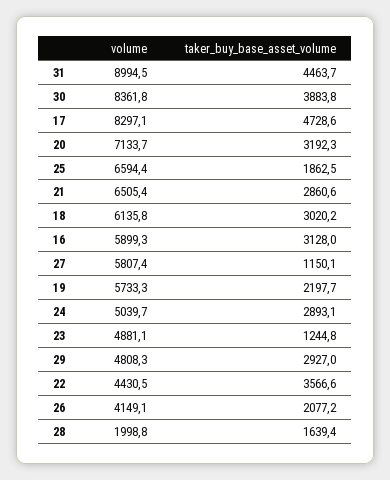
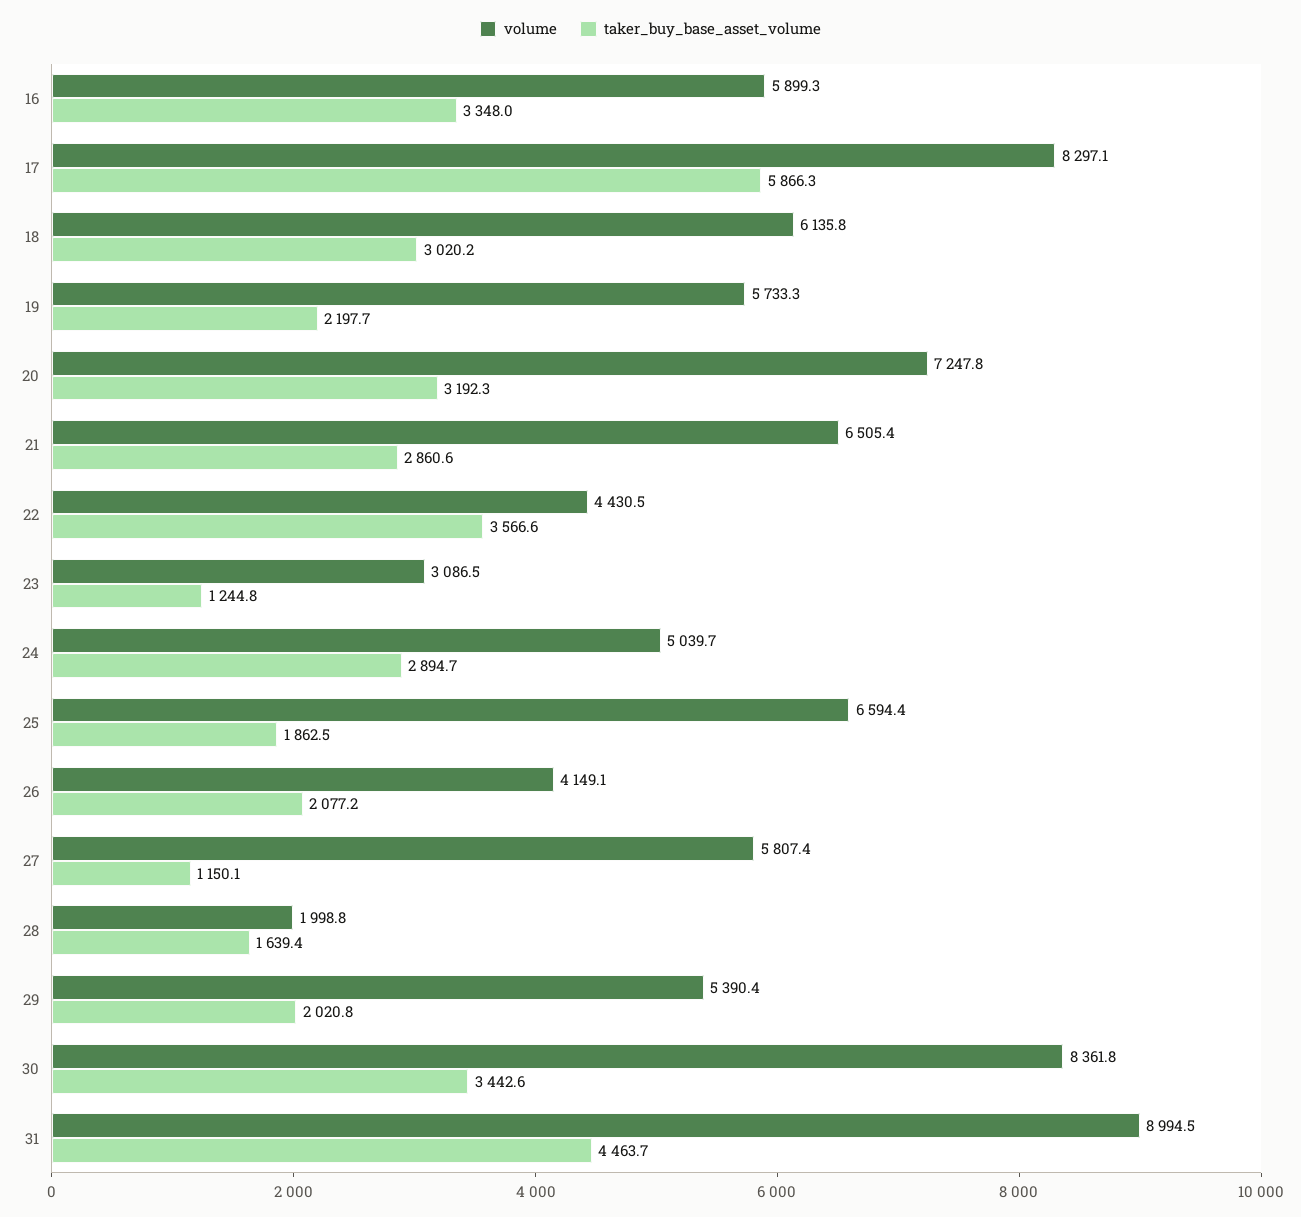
taker_buy_base_asset_volume, 30: 3883.8 -> 3442.6
taker_buy_base_asset_volume, 17: 4728.6 -> 5866.3
volume, 20: 7133.7 -> 7247.8
taker_buy_base_asset_volume, 16: 3128 -> 3348
taker_buy_base_asset_volume, 24: 2893.1 -> 2894.7
volume, 23: 4881.1 -> 3086.5
volume, 29: 4808.3 -> 5390.4
taker_buy_base_asset_volume, 29: 2927 -> 2020.8

